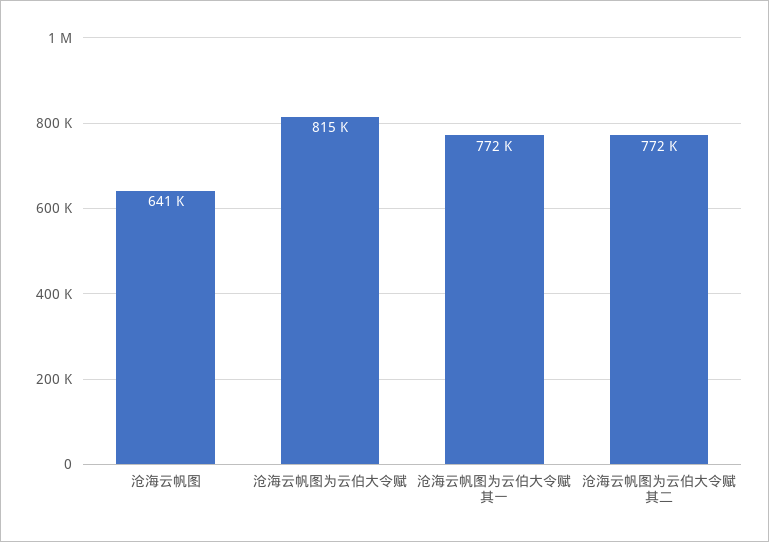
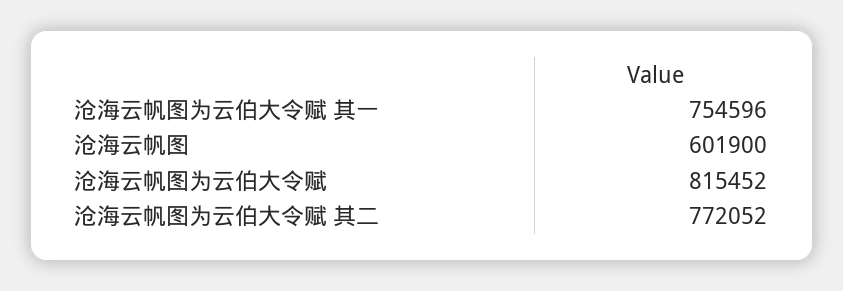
沧海云帆图: 641000 -> 601900
沧海云帆图为云伯大令赋 其一: 772000 -> 754596

